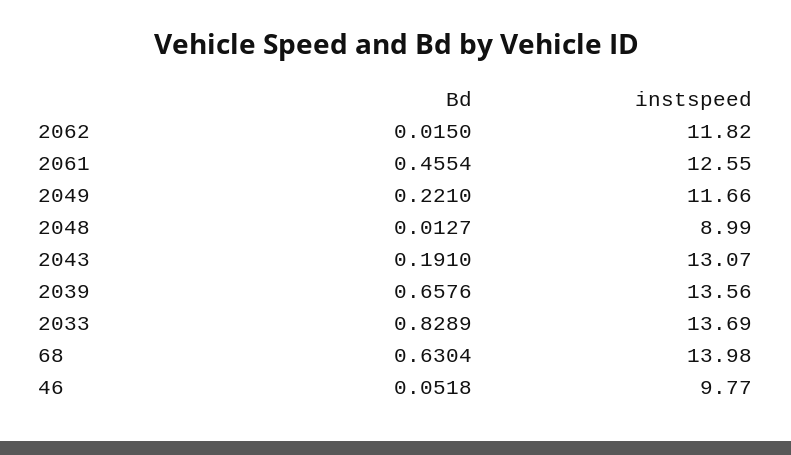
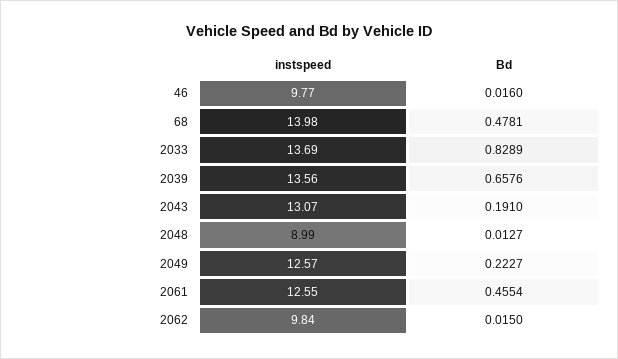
instspeed, 2062: 11.82 -> 9.84
Bd, 2049: 0.221 -> 0.2227
instspeed, 2049: 11.66 -> 12.57
Bd, 68: 0.6304 -> 0.4781
Bd, 46: 0.0518 -> 0.016

